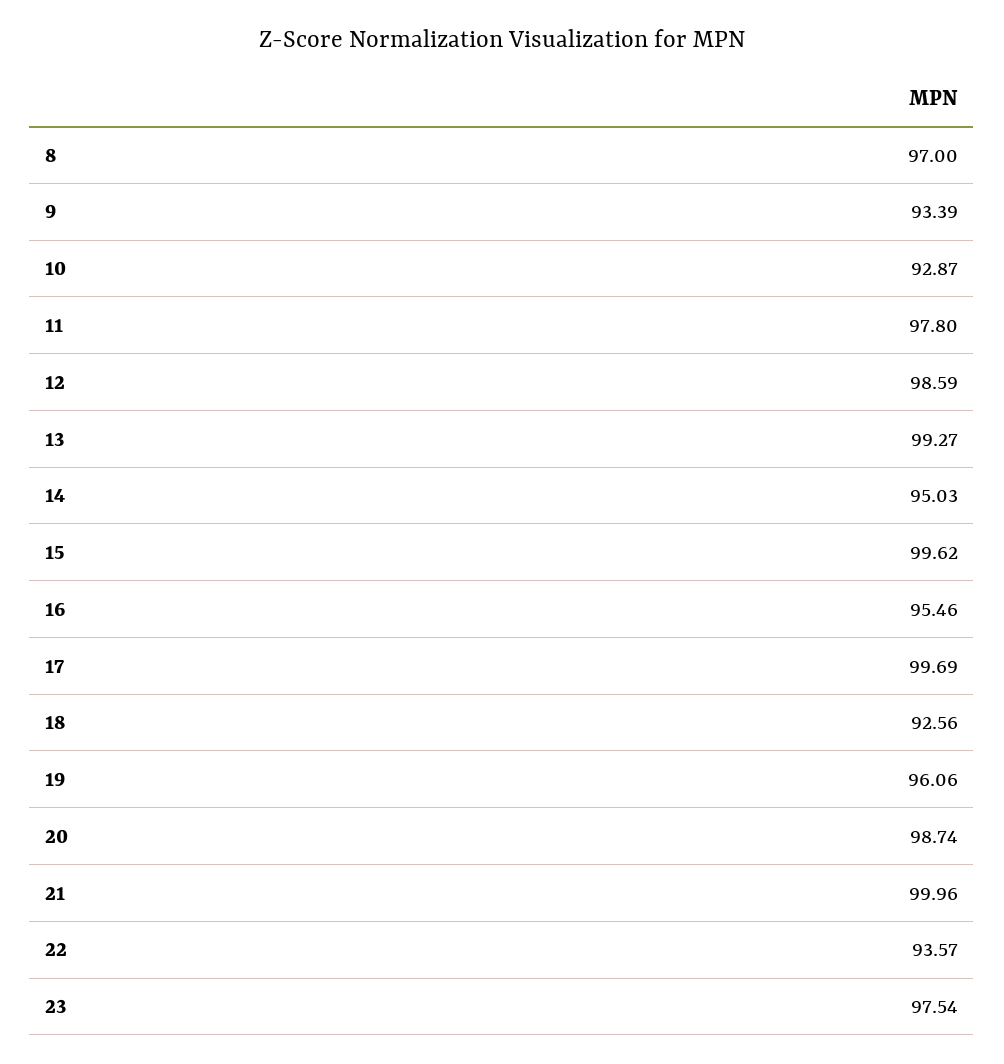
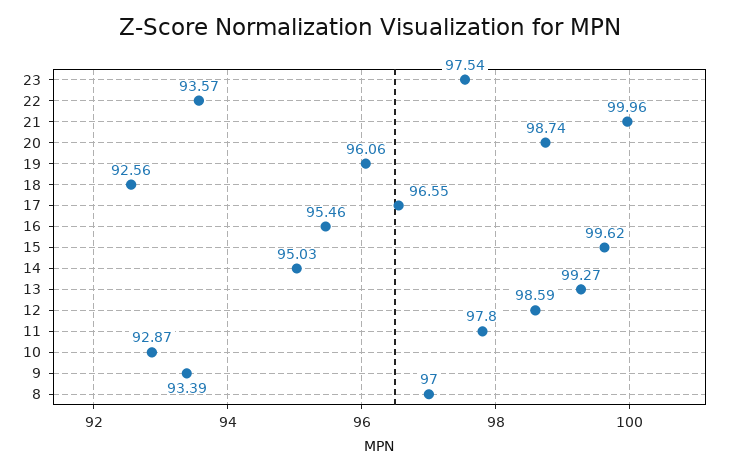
17: 99.69 -> 96.55

